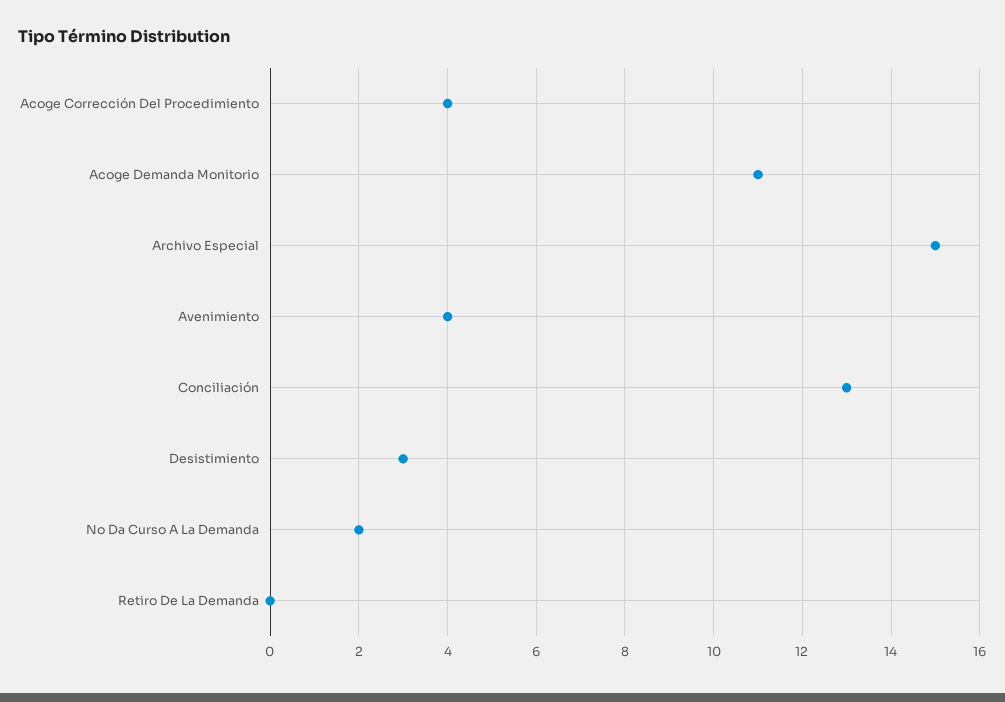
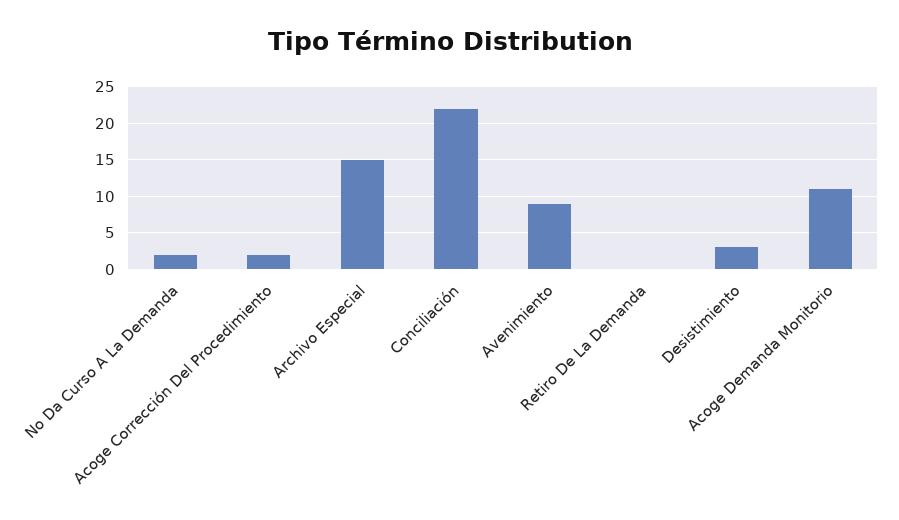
Acoge Corrección Del Procedimiento: 4 -> 2
Avenimiento: 4 -> 9
Conciliación: 13 -> 22

